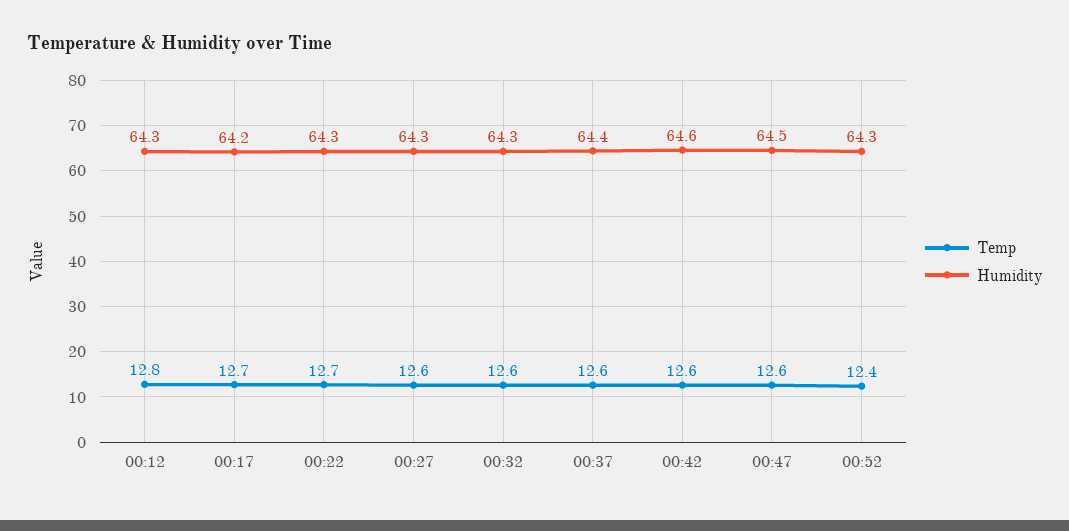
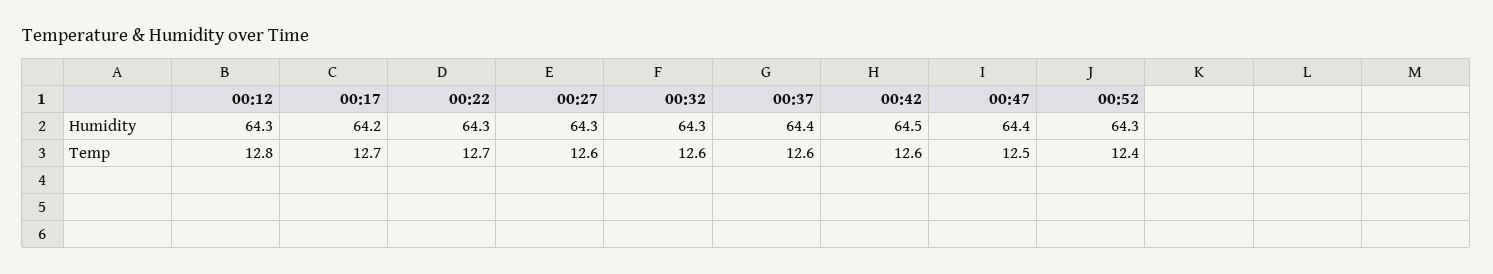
Humidity, 00:42: 64.6 -> 64.5
Temp, 00:47: 12.6 -> 12.5
Humidity, 00:47: 64.5 -> 64.4

